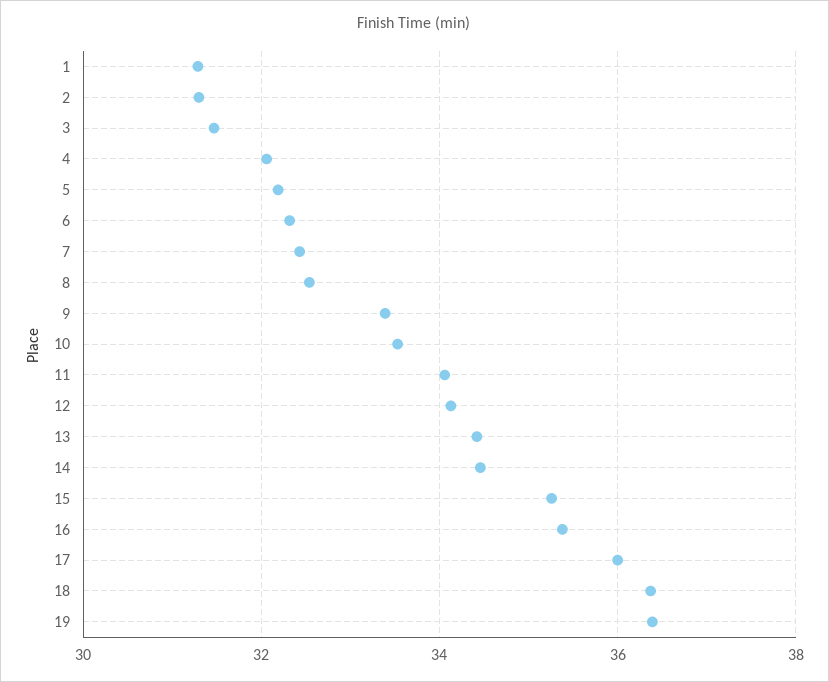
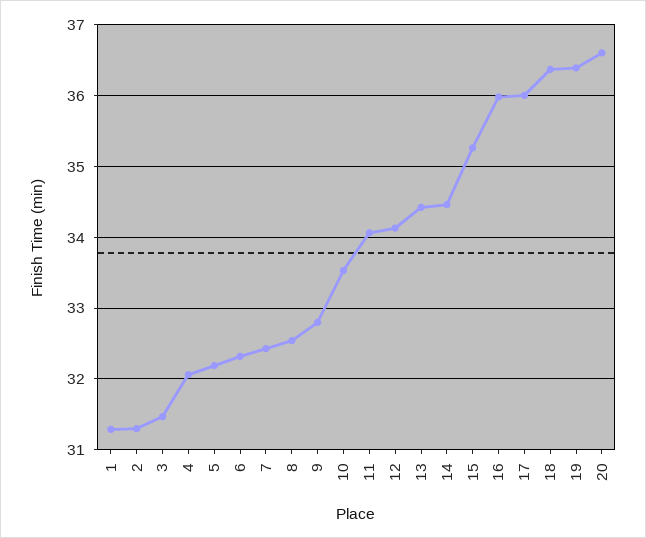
9: 33.4 -> 32.8
16: 35.4 -> 36
20: none -> 36.6

